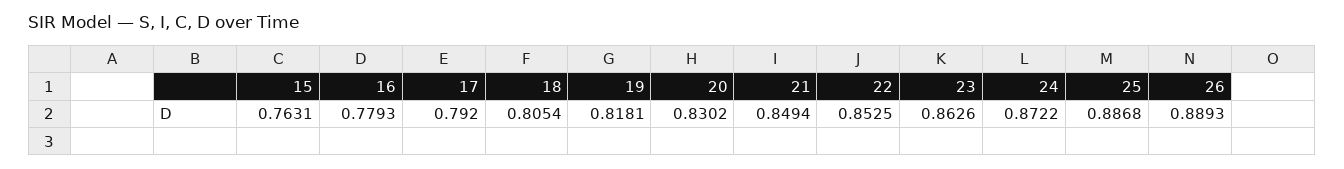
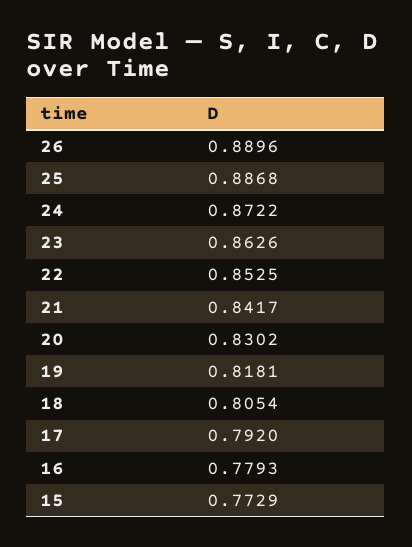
15: 0.7631 -> 0.7729
21: 0.8494 -> 0.8417
26: 0.8893 -> 0.8896

